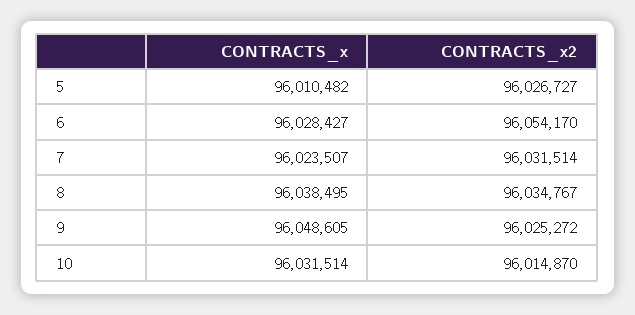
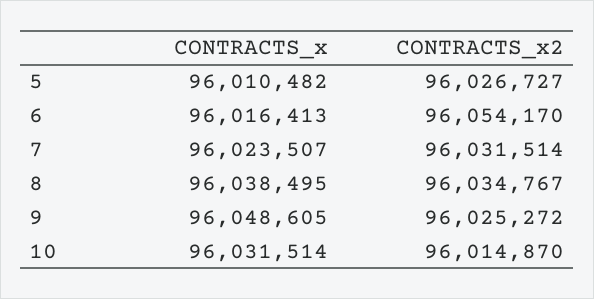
CONTRACTS_x, 6: 96028427 -> 96016413

